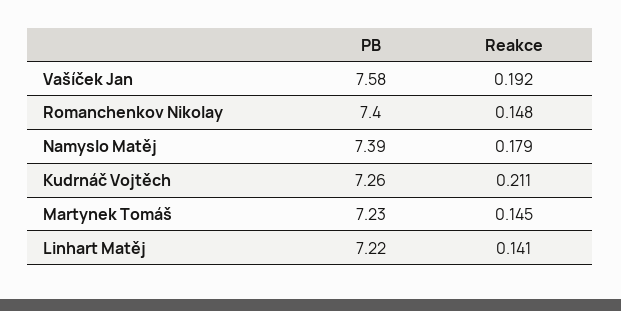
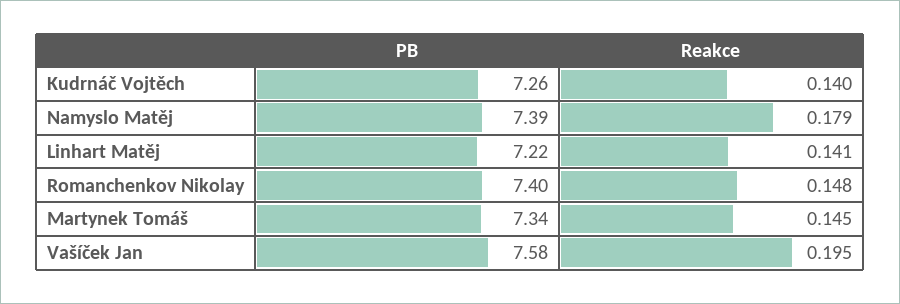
Reakce, Vašíček Jan: 0.192 -> 0.195
Reakce, Kudrnáč Vojtěch: 0.211 -> 0.14
PB, Martynek Tomáš: 7.23 -> 7.34

